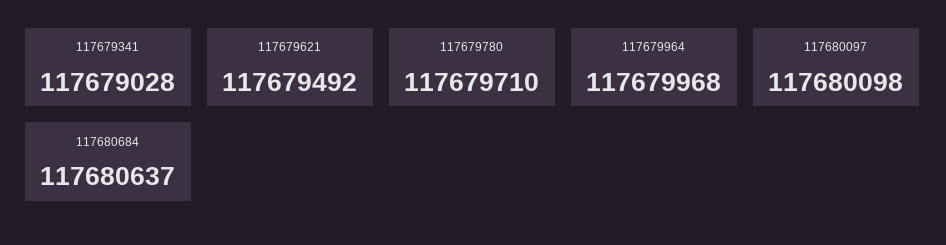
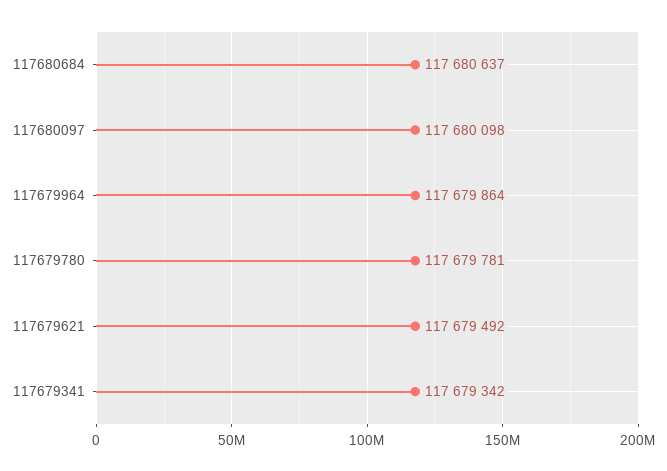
117679341: 117679028 -> 117679342
117679780: 117679710 -> 117679781
117679964: 117679968 -> 117679864

